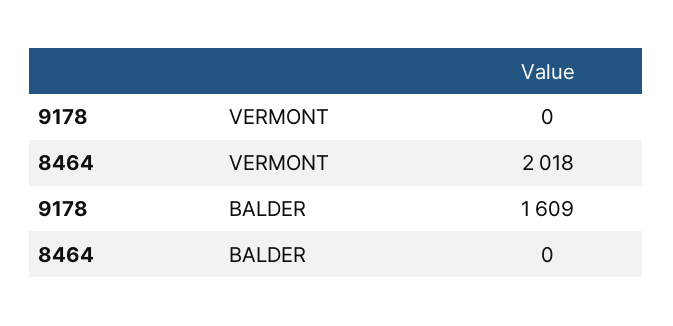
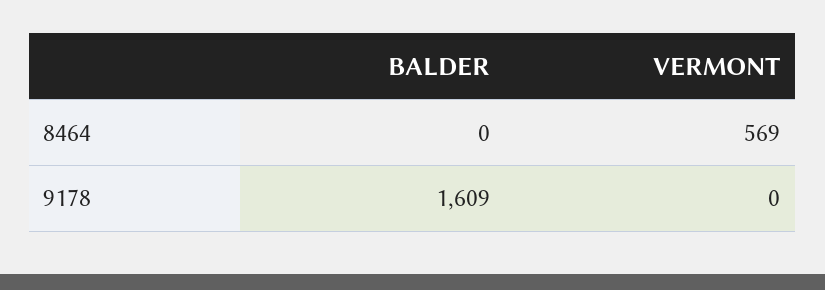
8464, VERMONT: 2018 -> 569

